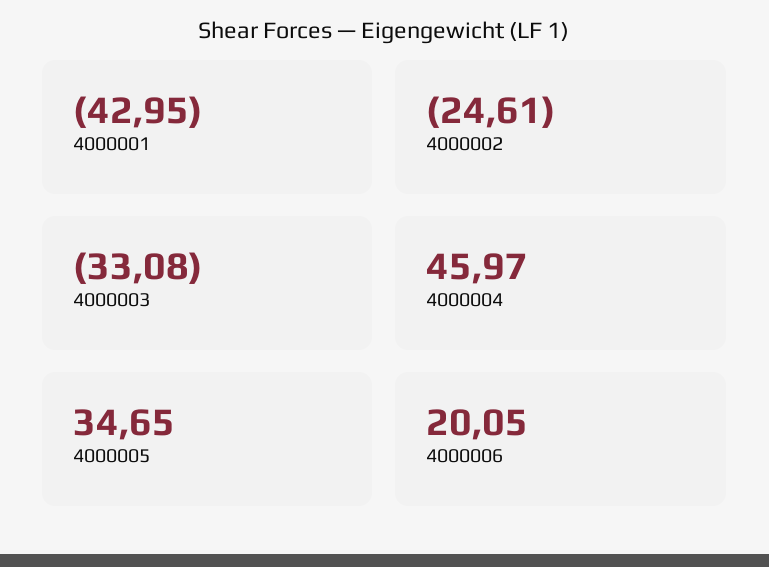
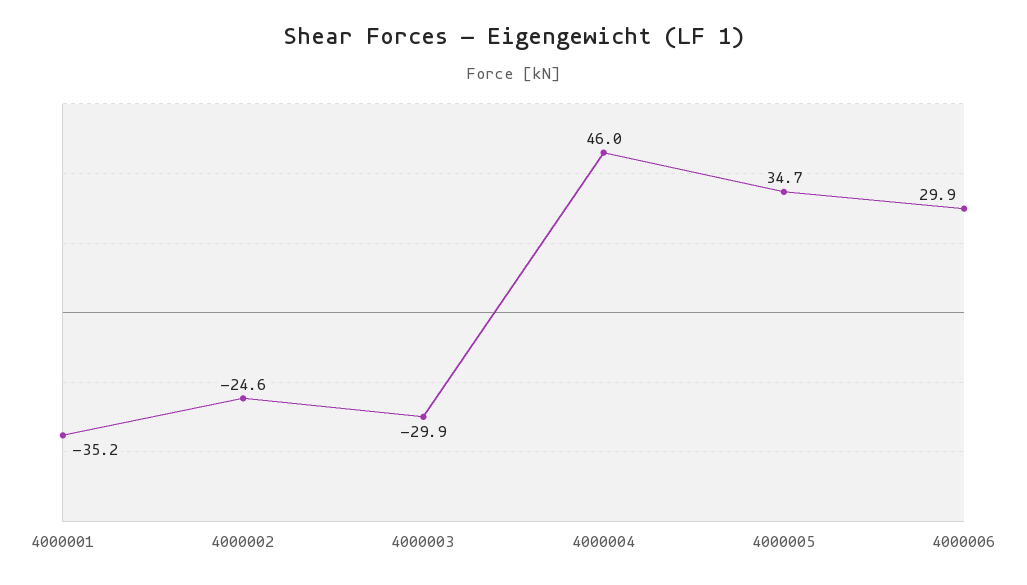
4000001: -42.95 -> -35.2
4000003: -33.08 -> -29.9
4000006: 20.05 -> 29.9

